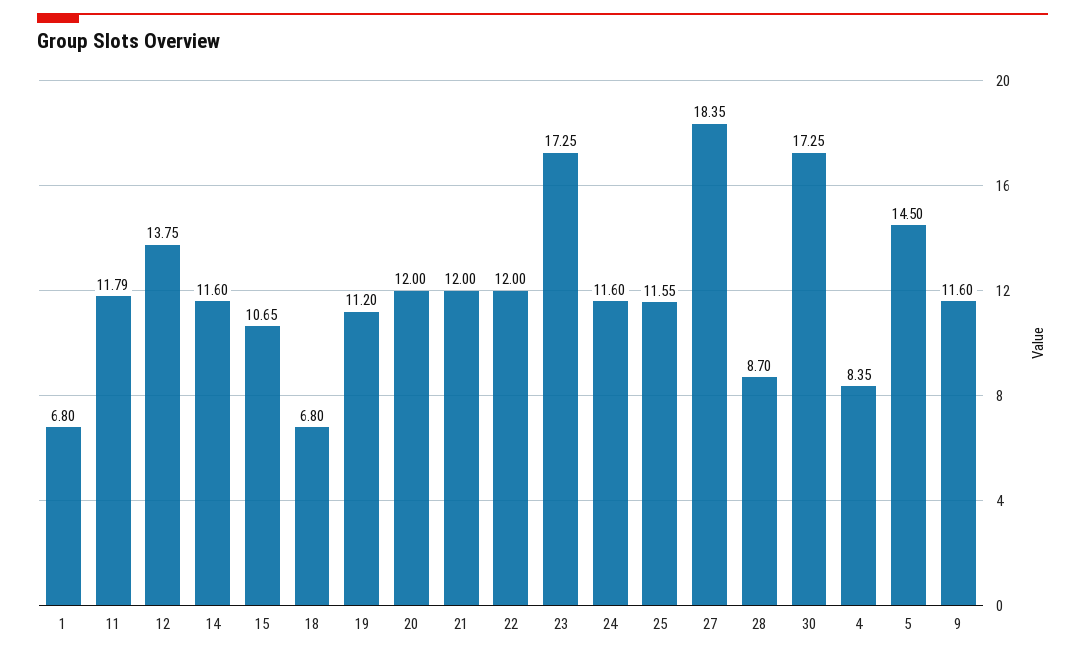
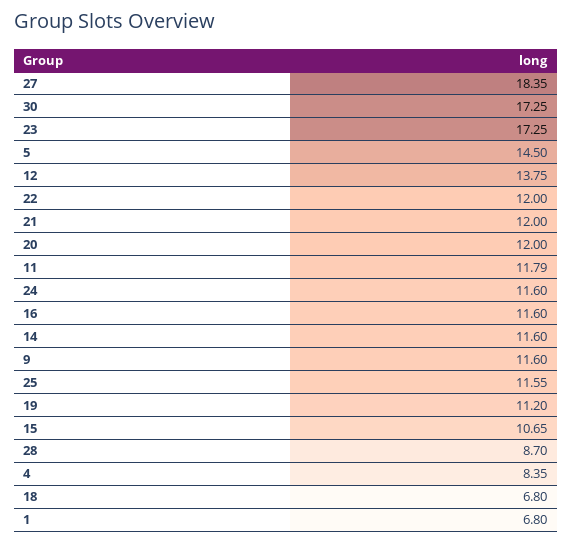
16: none -> 11.6

